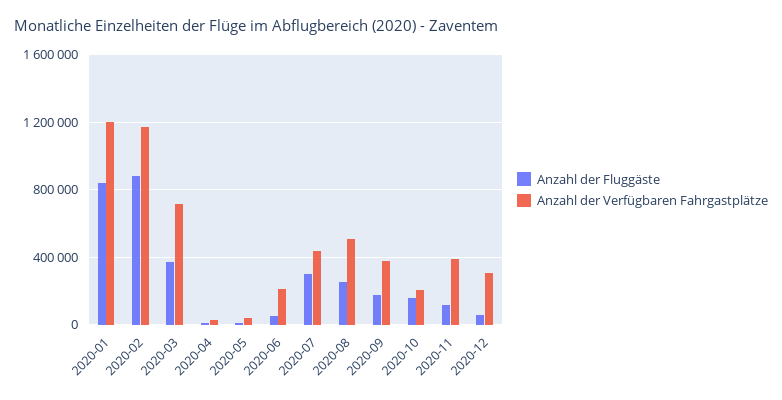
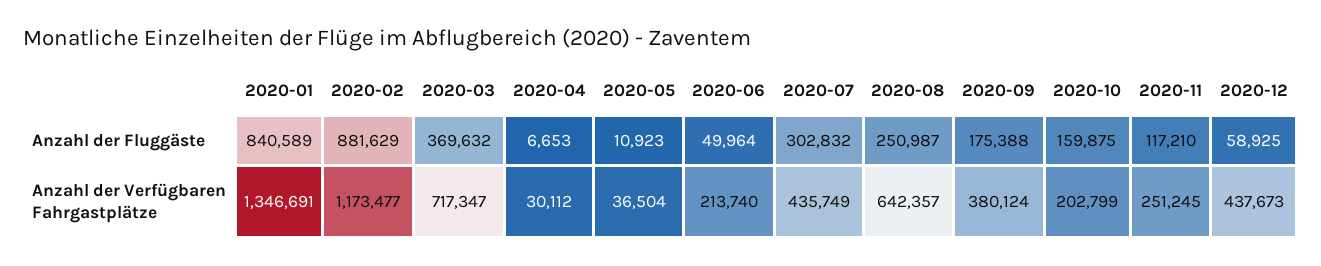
Anzahl der Verfügbaren Fahrgastplätze, 2020-01: 1200000 -> 1346691
Anzahl der Verfügbaren Fahrgastplätze, 2020-08: 500000 -> 642357
Anzahl der Verfügbaren Fahrgastplätze, 2020-11: 400000 -> 251245
Anzahl der Verfügbaren Fahrgastplätze, 2020-12: 300000 -> 437673

